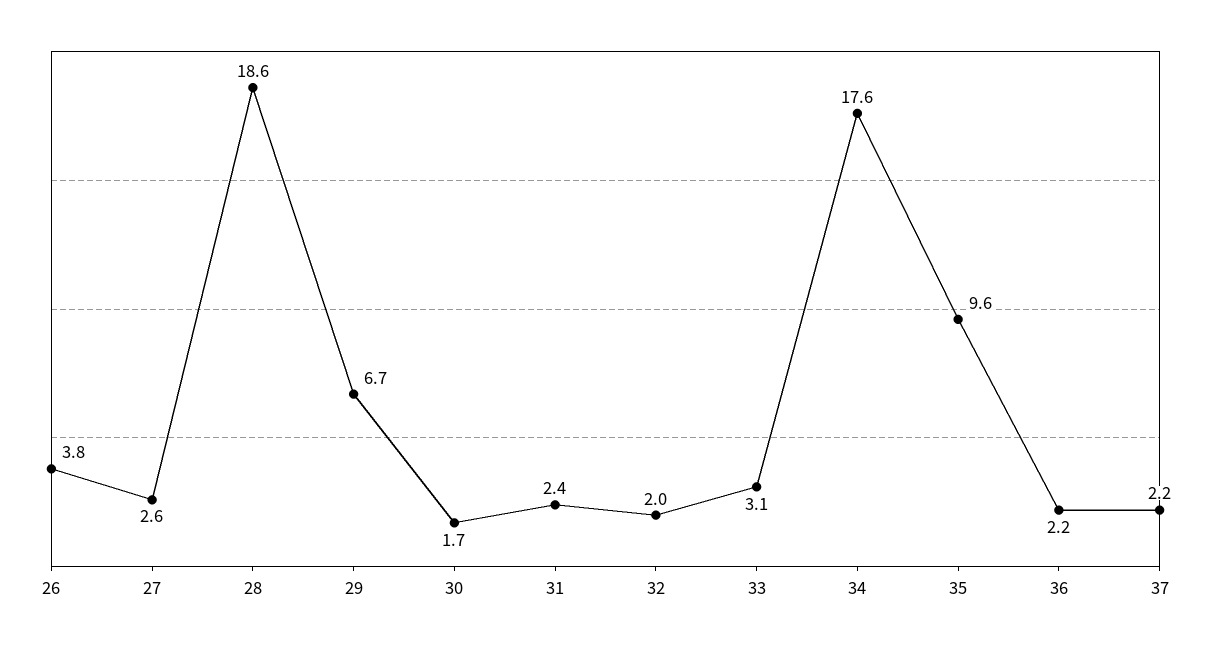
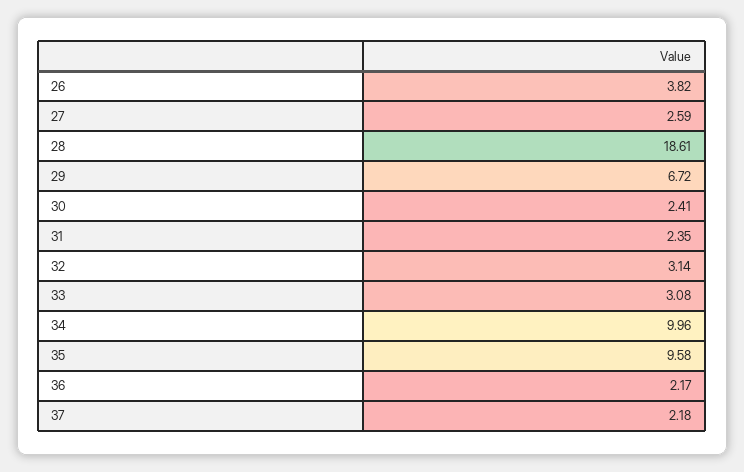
30: 1.7 -> 2.41
32: 2 -> 3.14
34: 17.6 -> 9.96

